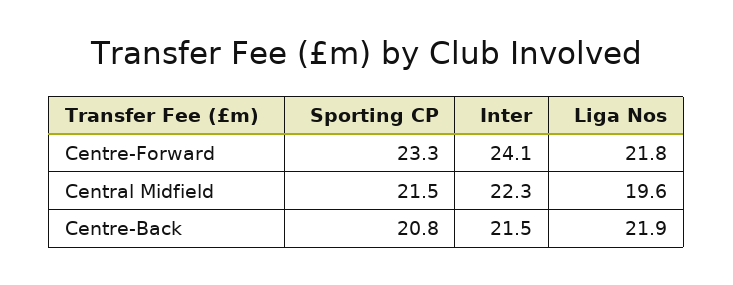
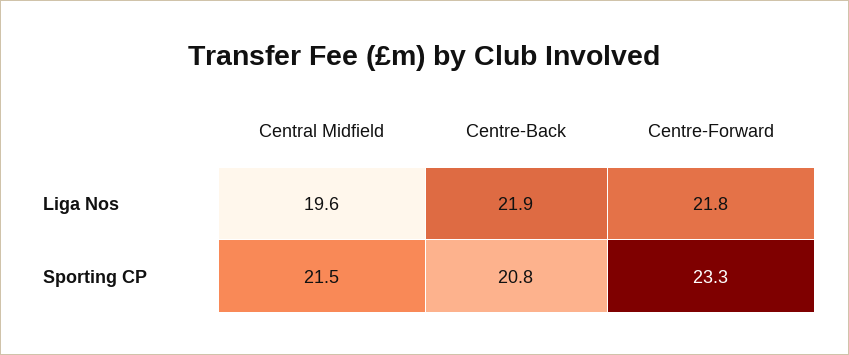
Inter, Centre-Forward: 24.1 -> none
Inter, Central Midfield: 22.3 -> none
Inter, Centre-Back: 21.5 -> none

